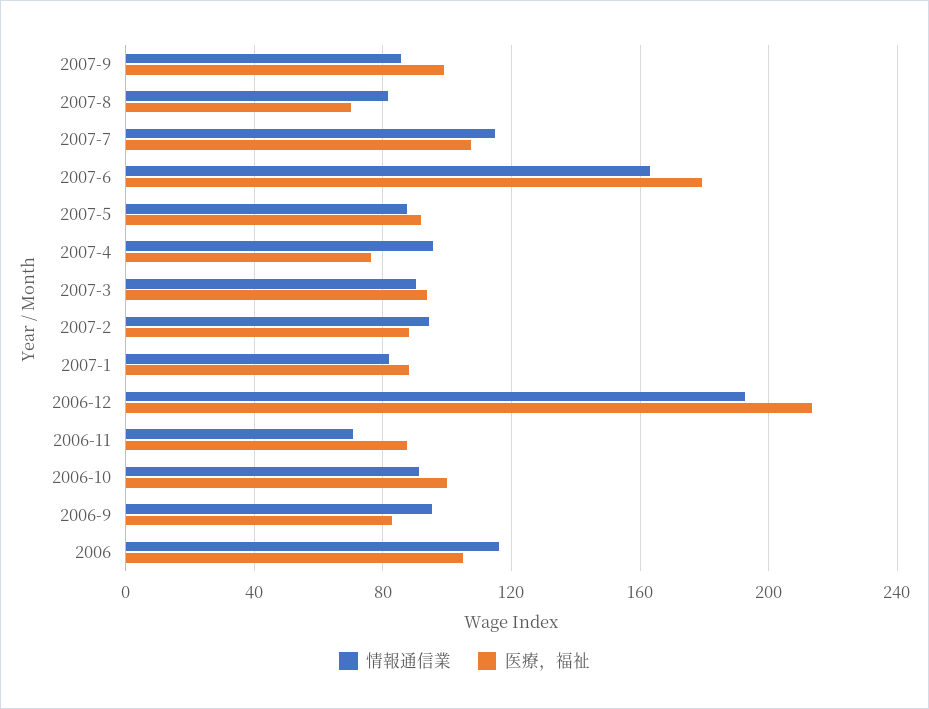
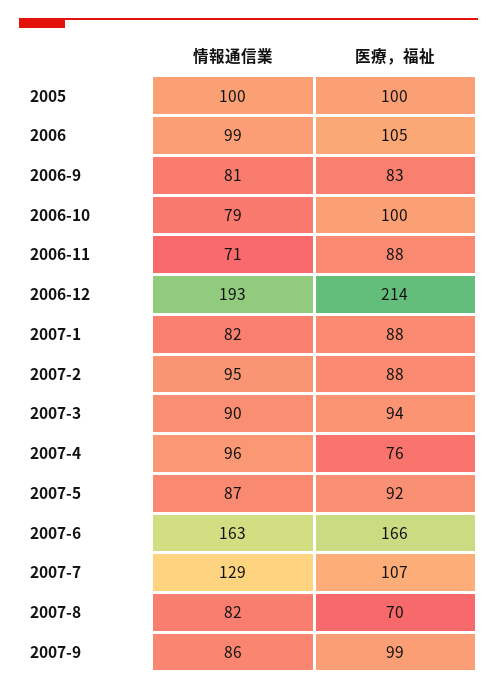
情報通信業, 2007-7: 115 -> 129
医療，福祉, 2007-6: 180 -> 166
情報通信業, 2006-10: 90 -> 79
情報通信業, 2006-9: 95 -> 81
情報通信業, 2006: 115 -> 99
情報通信業, 2005: none -> 100
医療，福祉, 2005: none -> 100

